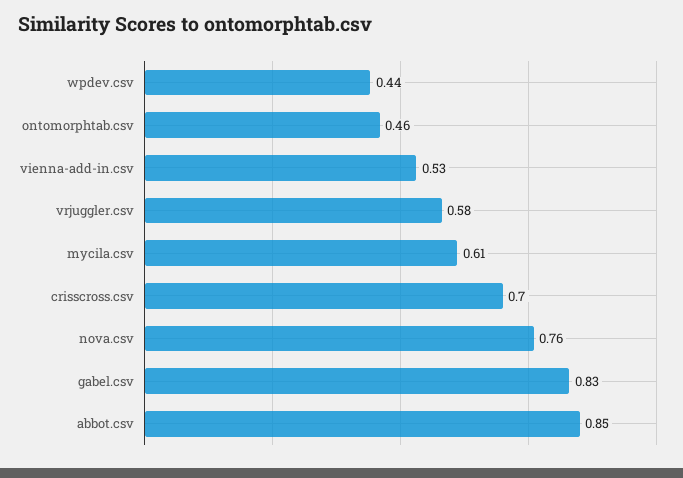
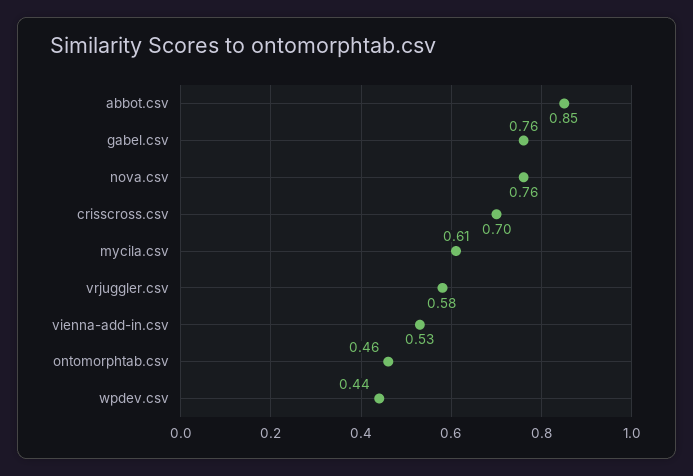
gabel.csv: 0.83 -> 0.76

